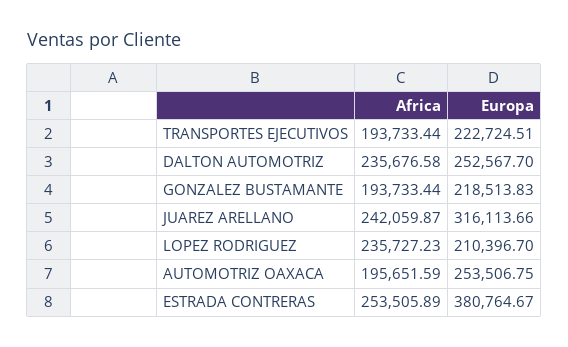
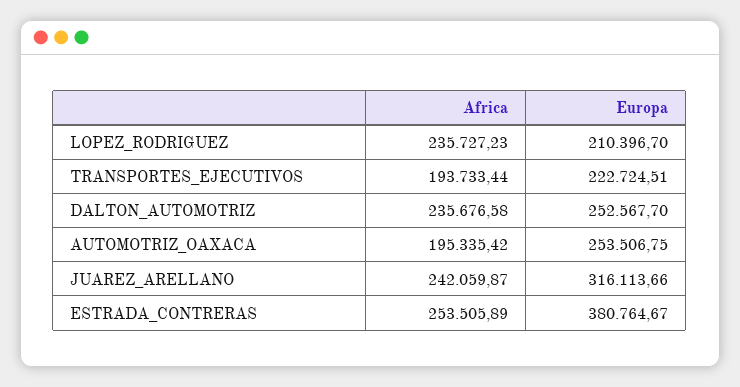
Africa, GONZALEZ BUSTAMANTE: 193733.44 -> none
Europa, GONZALEZ BUSTAMANTE: 218513.83 -> none
Africa, AUTOMOTRIZ OAXACA: 195651.59 -> 195335.42

